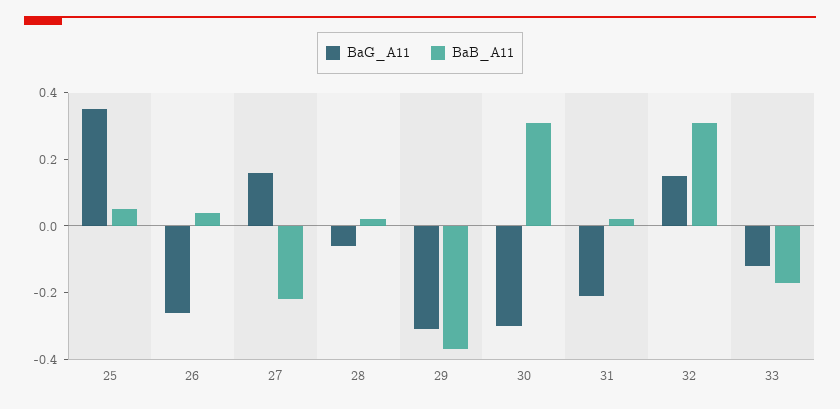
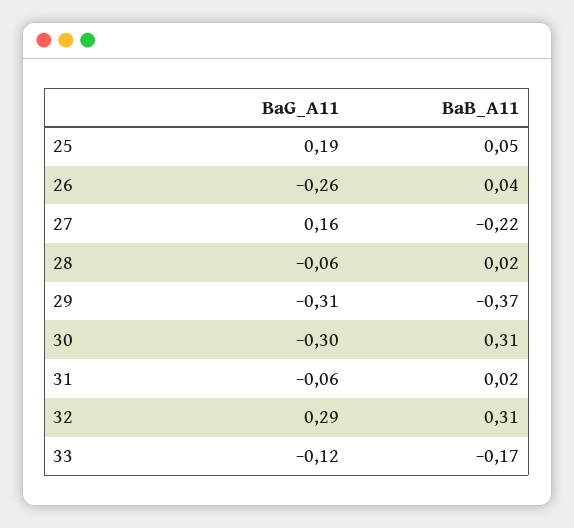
BaG_A11, 25: 0.35 -> 0.19
BaG_A11, 31: -0.2 -> -0.06
BaG_A11, 32: 0.15 -> 0.29

